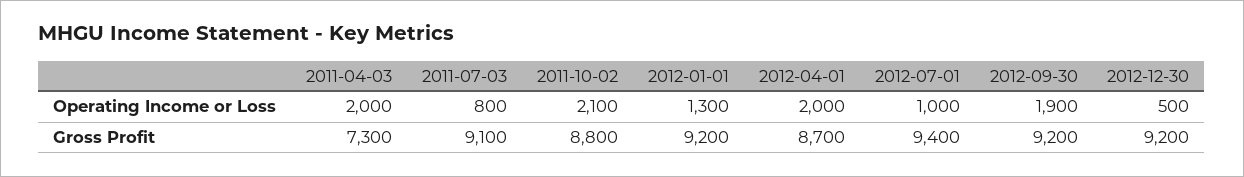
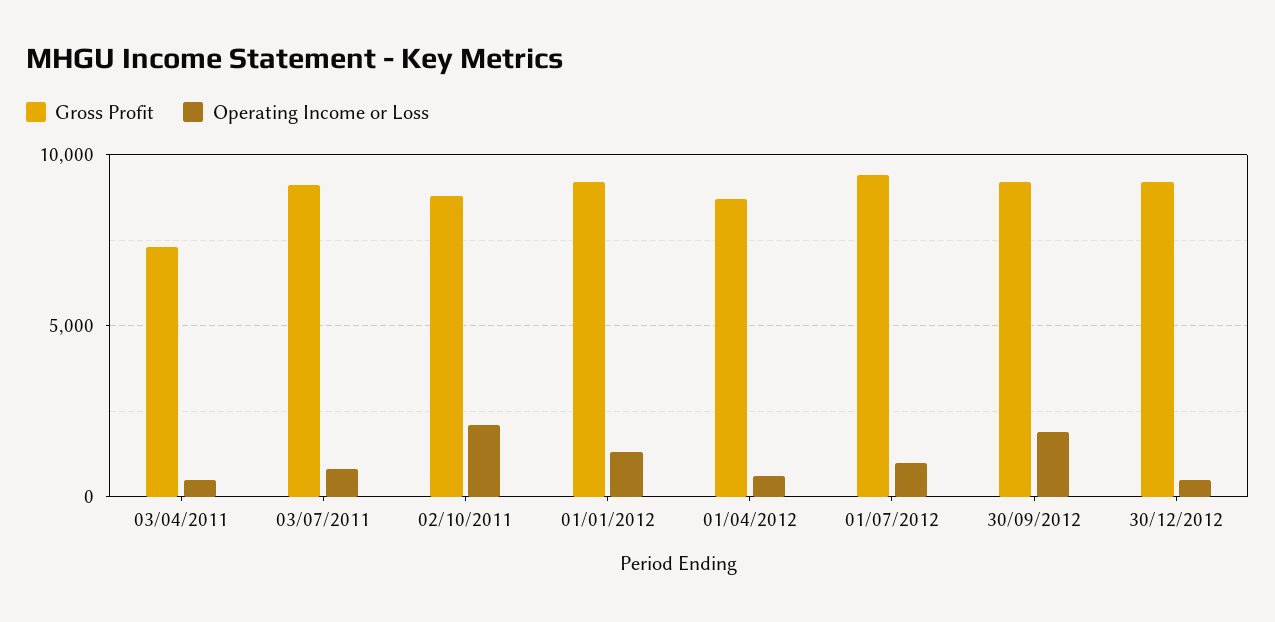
Operating Income or Loss, 2011-04-03: 2000 -> 500
Operating Income or Loss, 2012-04-01: 2000 -> 500

